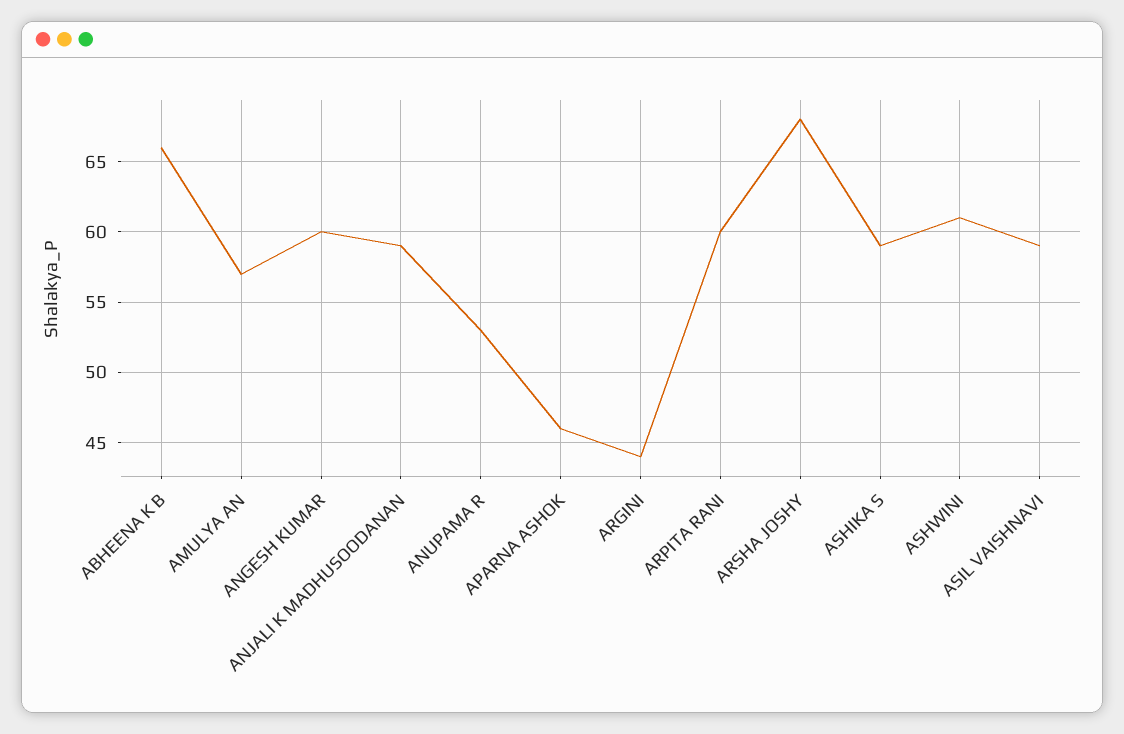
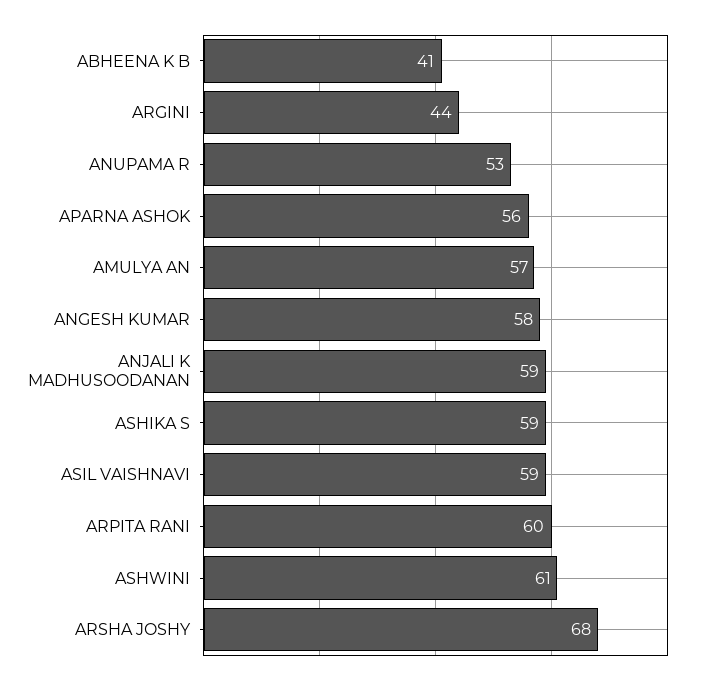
ABHEENA K B: 66 -> 41
ANGESH KUMAR: 60 -> 58
APARNA ASHOK: 46 -> 56

